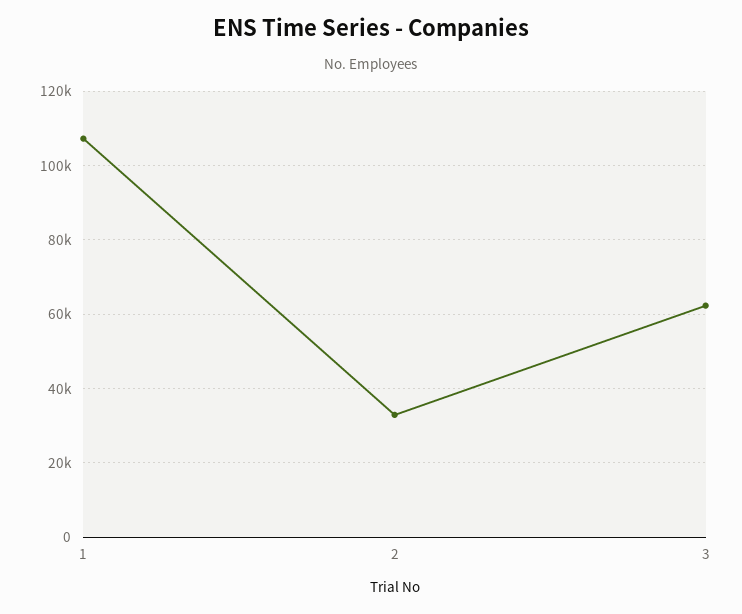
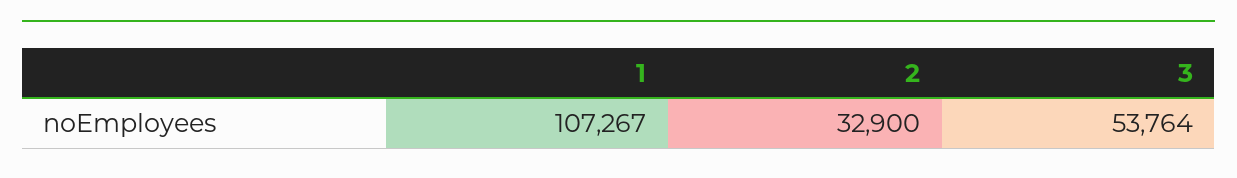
3: 62000 -> 53764

